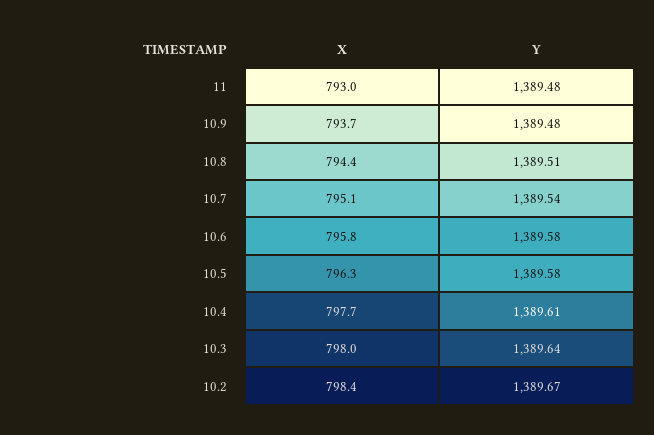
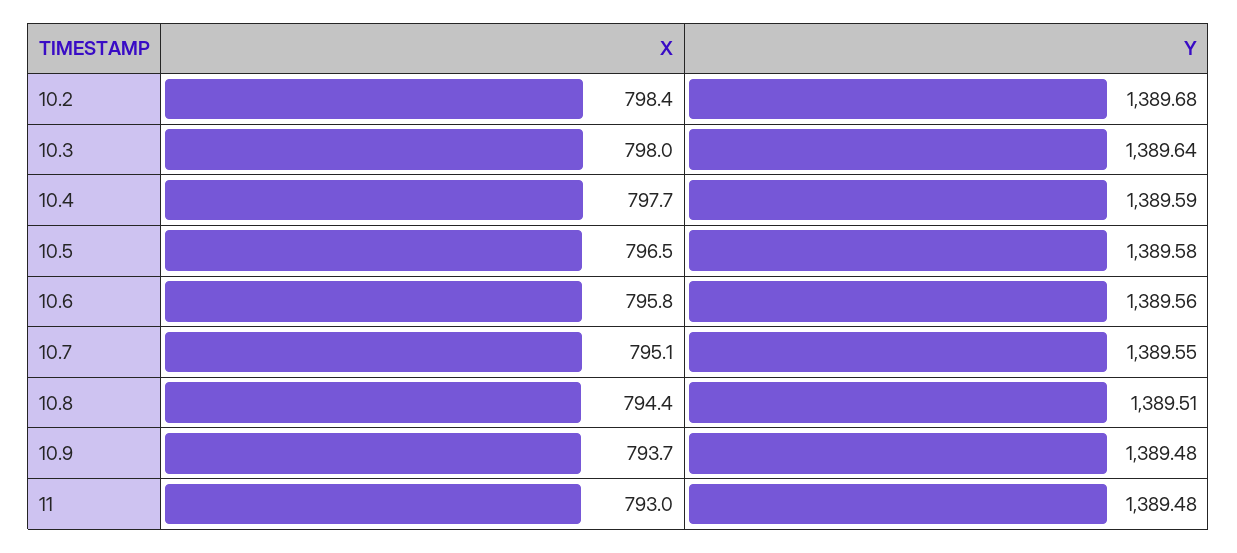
Y, 10.7: 1389.54 -> 1389.55
Y, 10.6: 1389.58 -> 1389.56
X, 10.5: 796.3 -> 796.5
Y, 10.4: 1389.61 -> 1389.59
Y, 10.2: 1389.67 -> 1389.68

